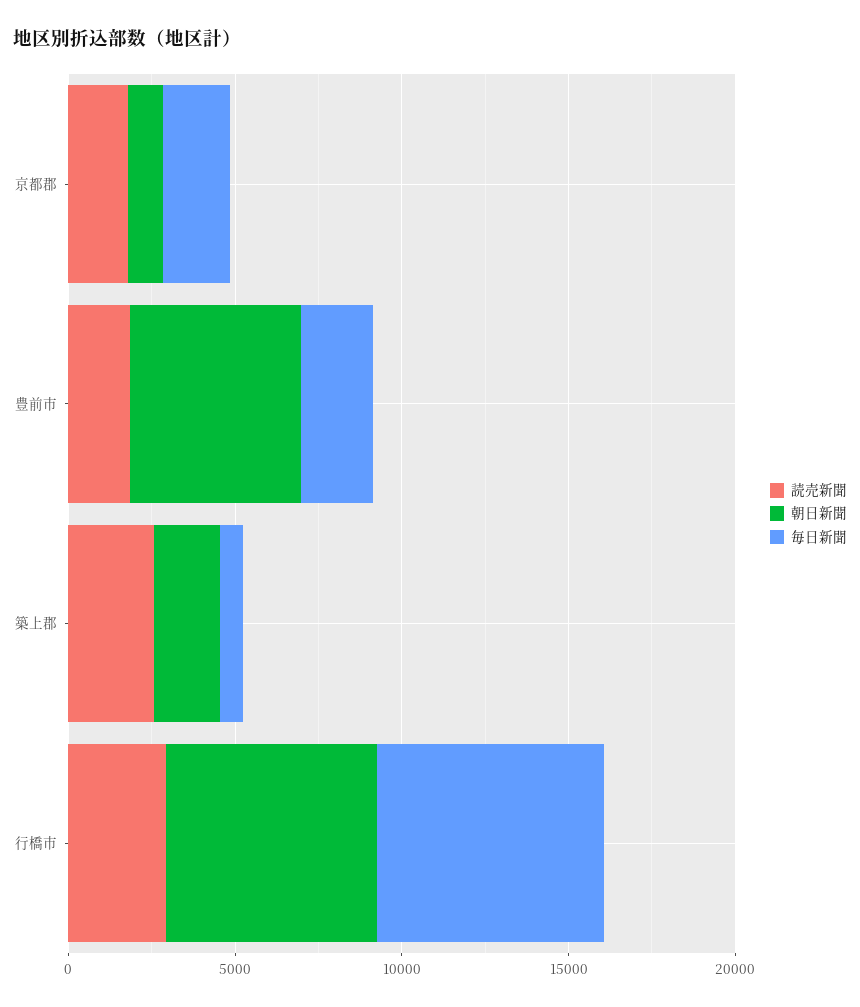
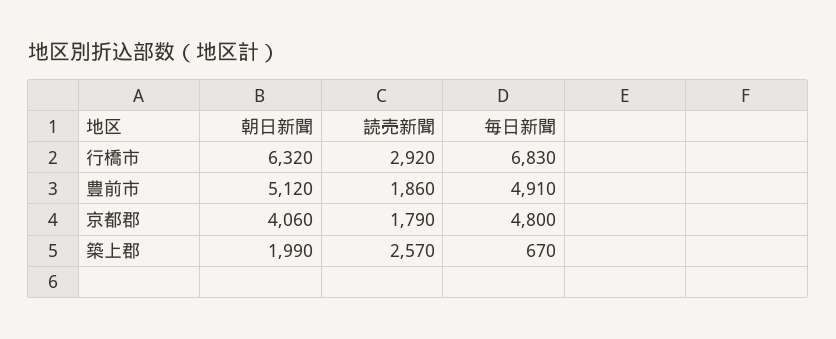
朝日新聞, 京都郡: 1000 -> 4060
毎日新聞, 京都郡: 2000 -> 4800
毎日新聞, 豊前市: 2000 -> 4910

